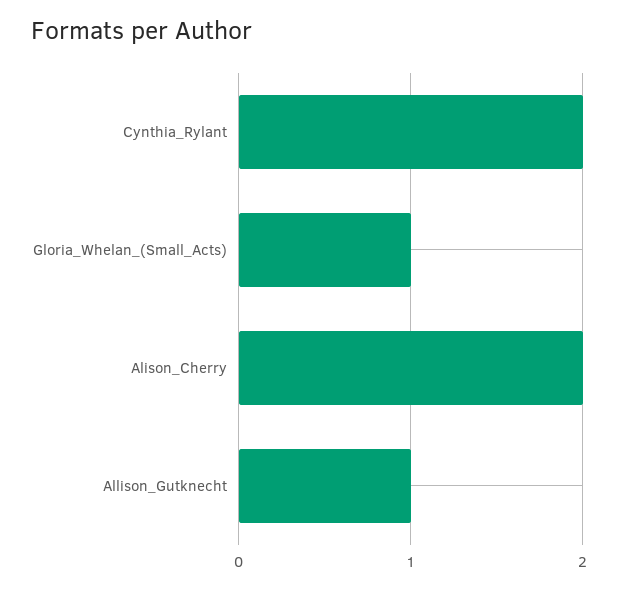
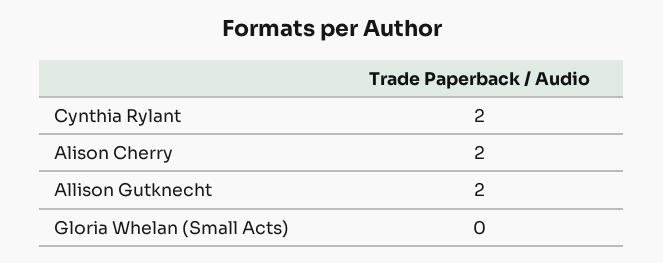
Gloria_Whelan_(Small_Acts): 1 -> 0
Allison_Gutknecht: 1 -> 2

